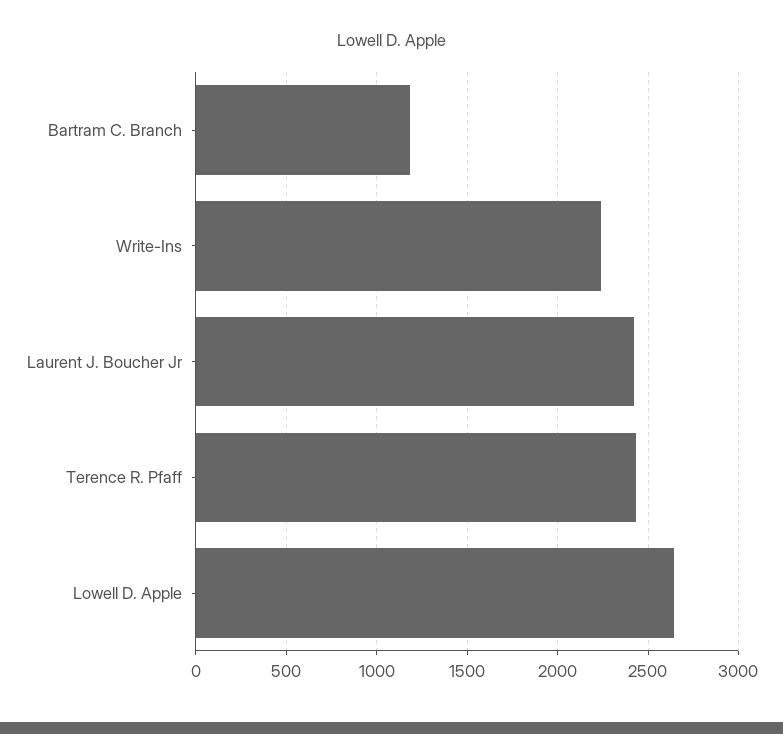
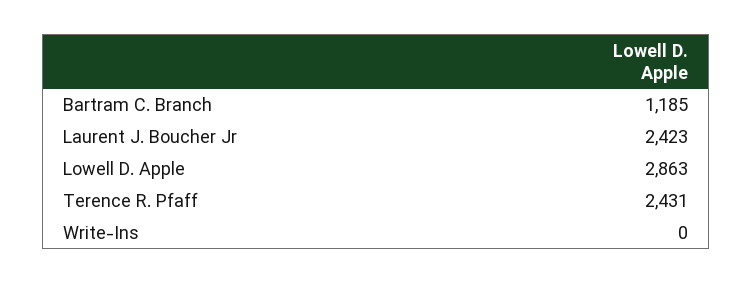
Write-Ins: 2250 -> 0
Lowell D. Apple: 2650 -> 2863

